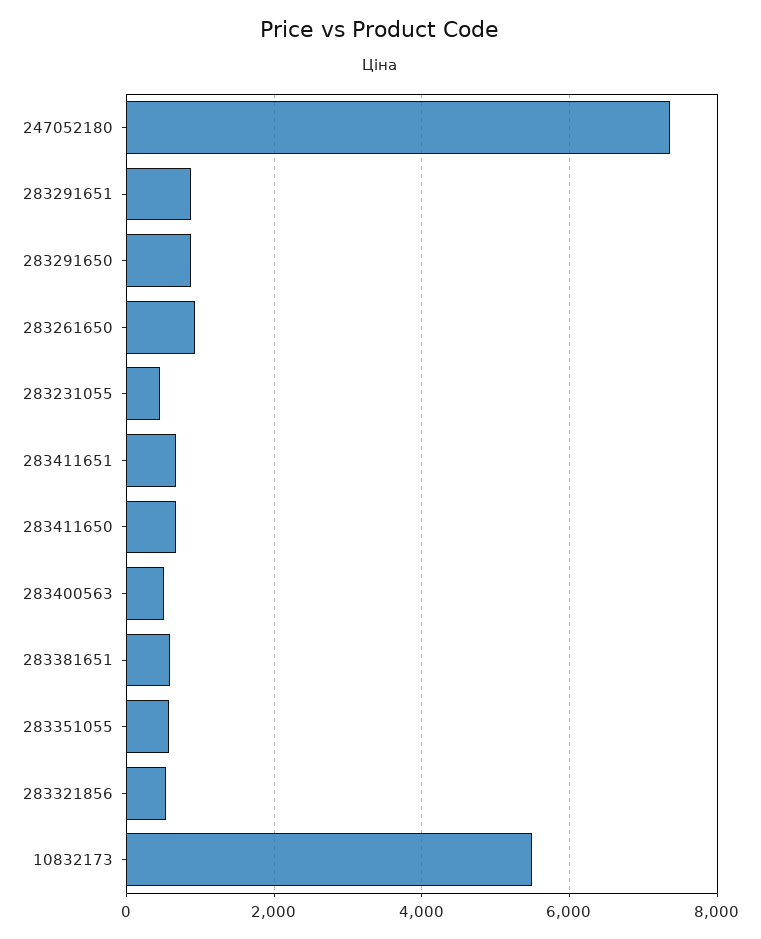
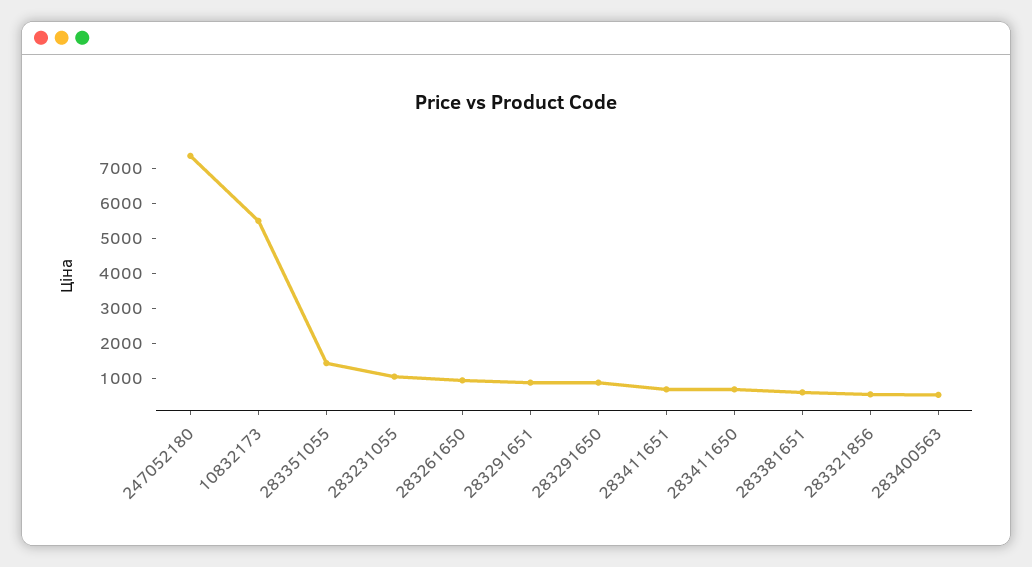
283231055: 400 -> 1000
283351055: 600 -> 1500

